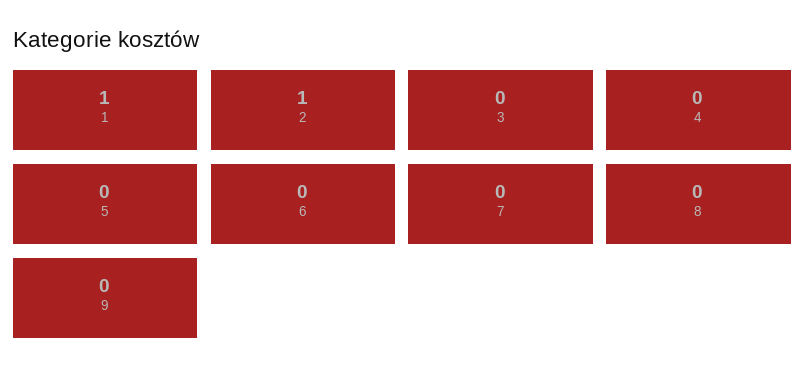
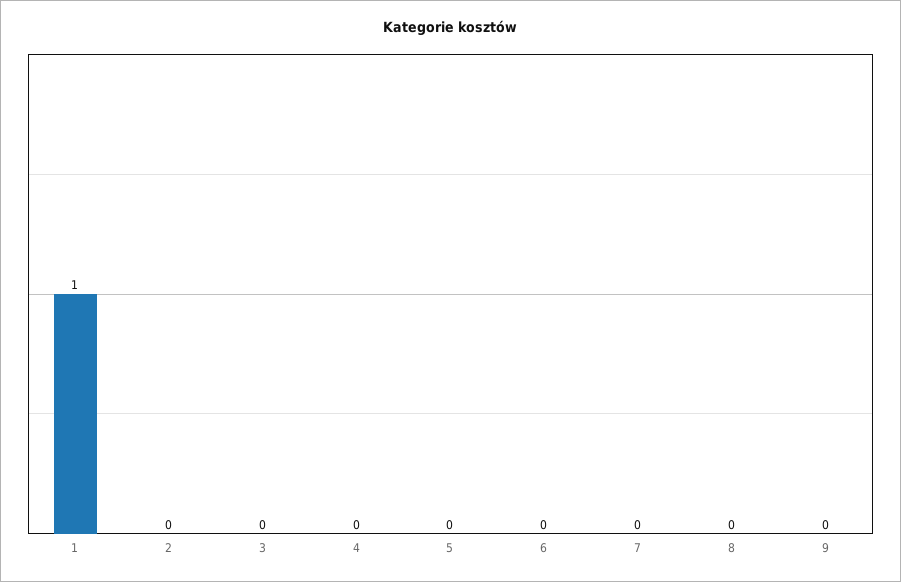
2: 1 -> 0

